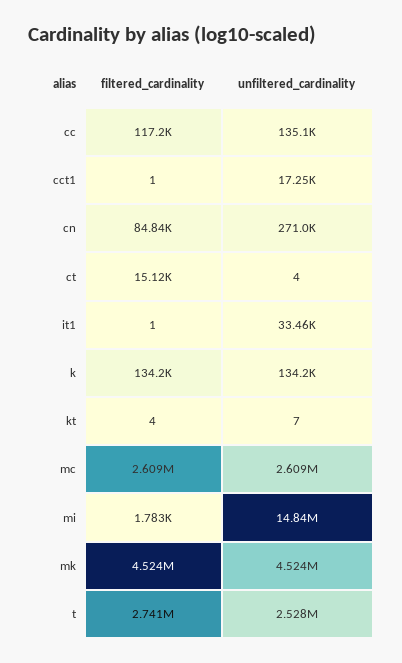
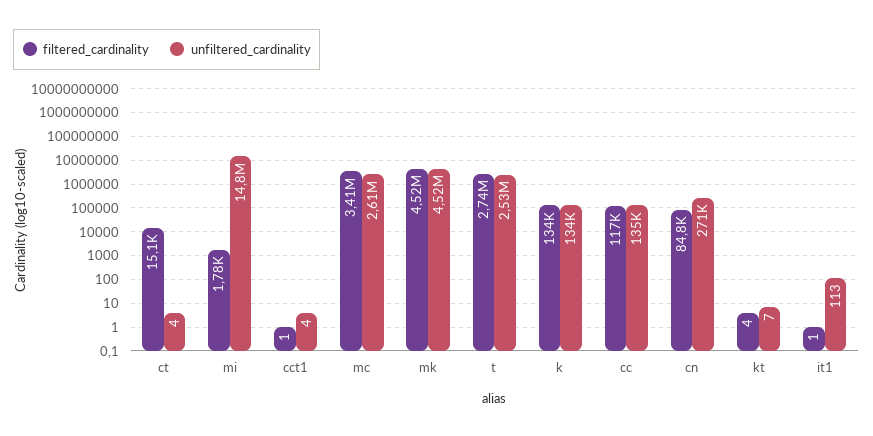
unfiltered_cardinality, cct1: 17250 -> 4
unfiltered_cardinality, it1: 33460 -> 113
filtered_cardinality, mc: 2609000 -> 3410000

